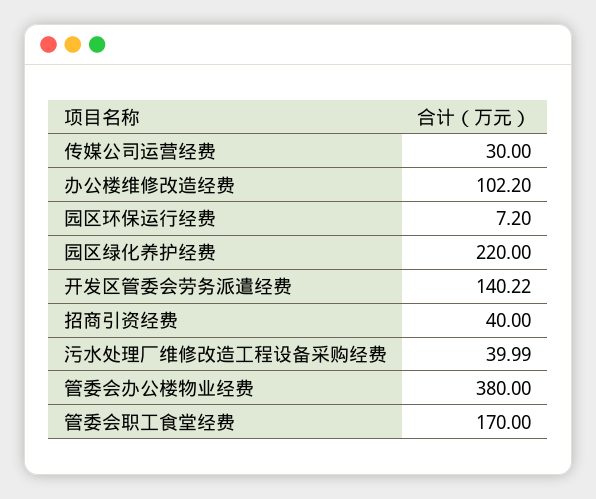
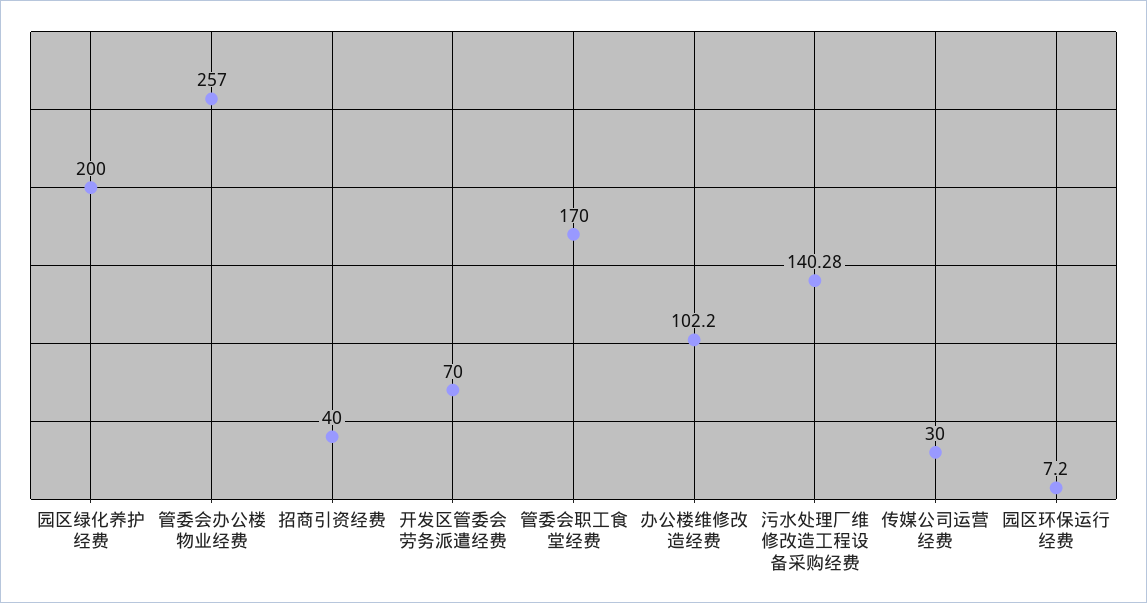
园区绿化养护经费: 220 -> 200
开发区管委会劳务派遣经费: 140.22 -> 70
污水处理厂维修改造工程设备采购经费: 39.99 -> 140.28
管委会办公楼物业经费: 380 -> 257

